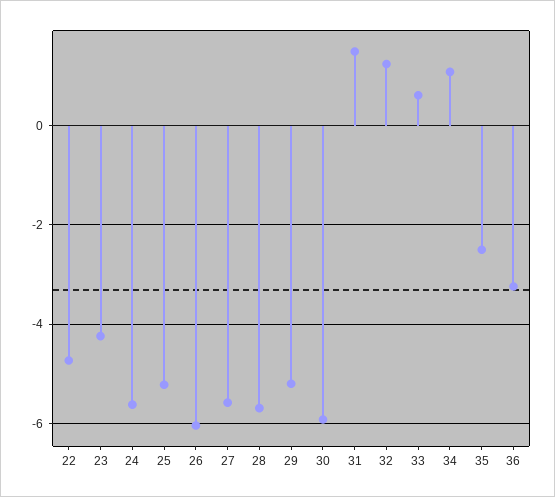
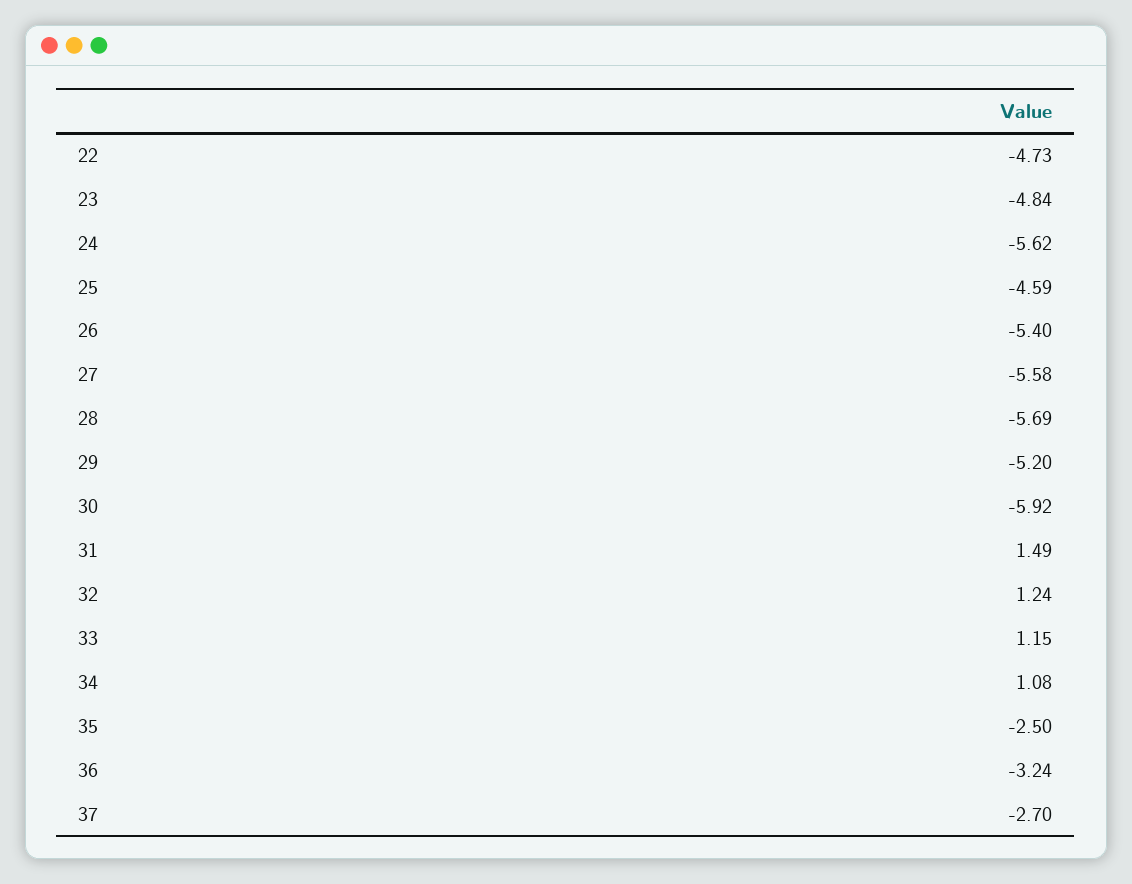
23: -4.2 -> -4.84
25: -5.2 -> -4.59
26: -6 -> -5.4
33: 0.6 -> 1.15
37: none -> -2.7

